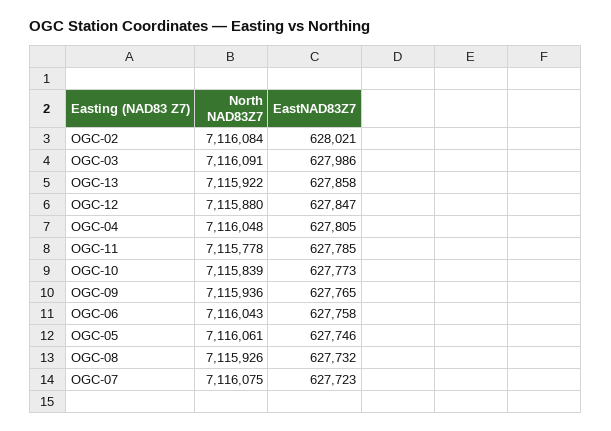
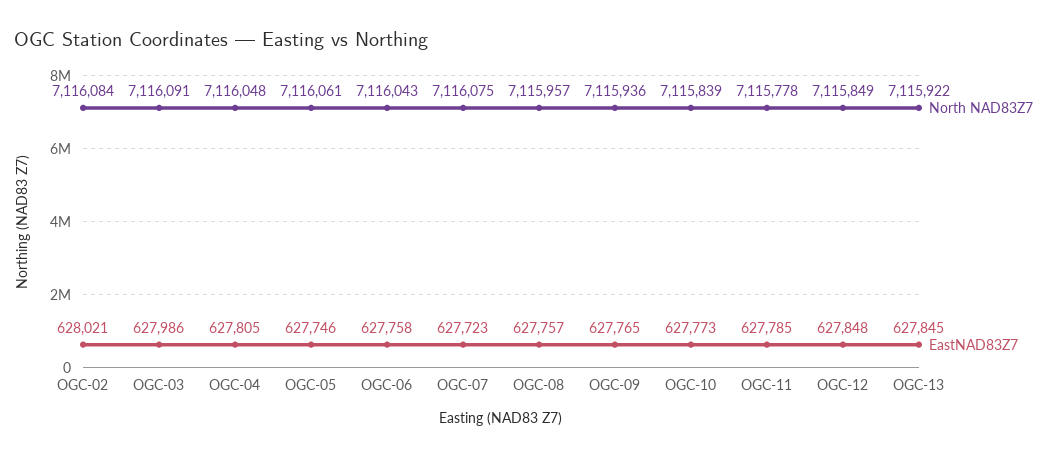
EastNAD83Z7, OGC-13: 627858 -> 627845
North NAD83Z7, OGC-12: 7115880 -> 7115849
EastNAD83Z7, OGC-12: 627847 -> 627848
North NAD83Z7, OGC-08: 7115926 -> 7115957
EastNAD83Z7, OGC-08: 627732 -> 627757

